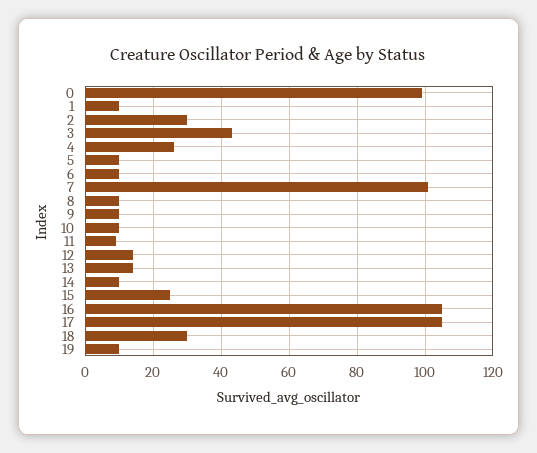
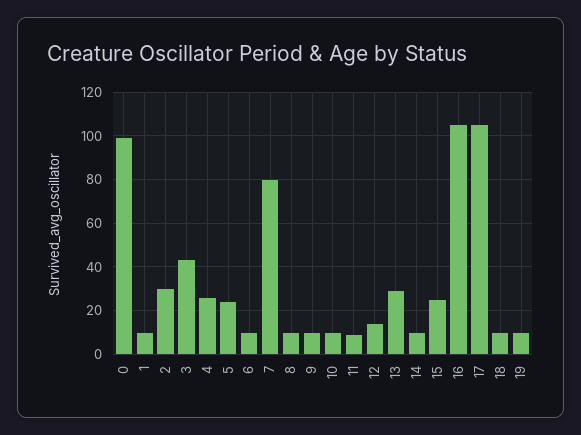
5: 10 -> 25
7: 100 -> 80
13: 15 -> 30
18: 30 -> 10

